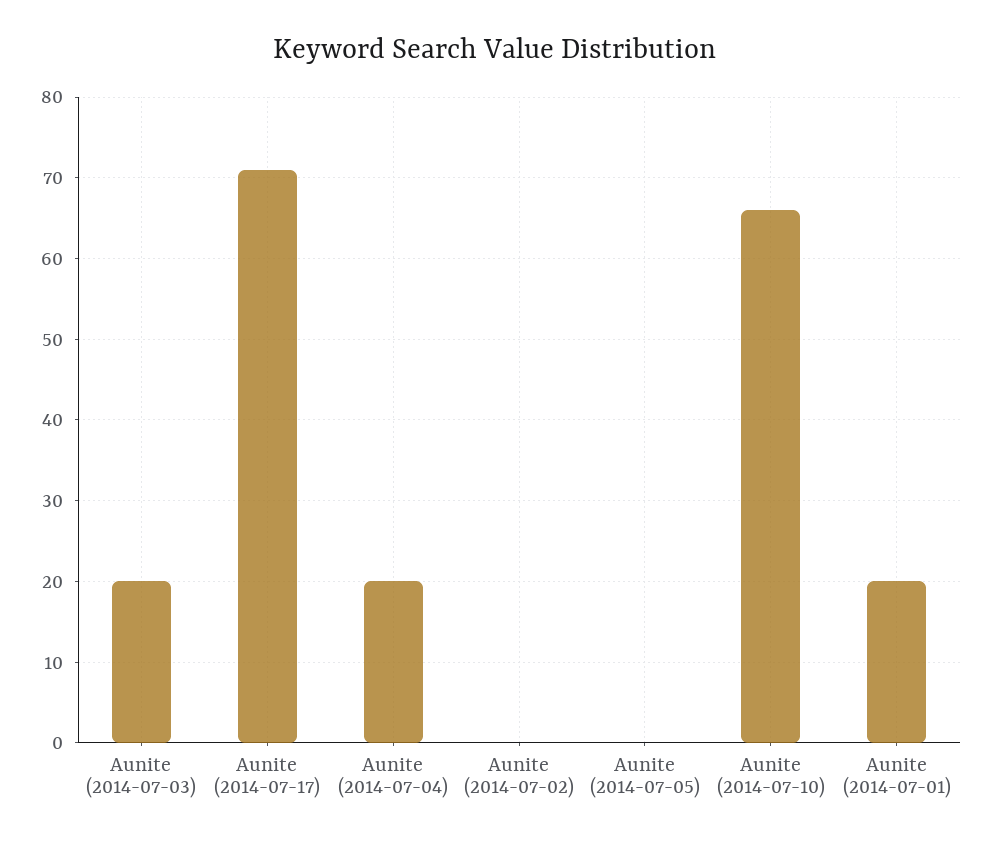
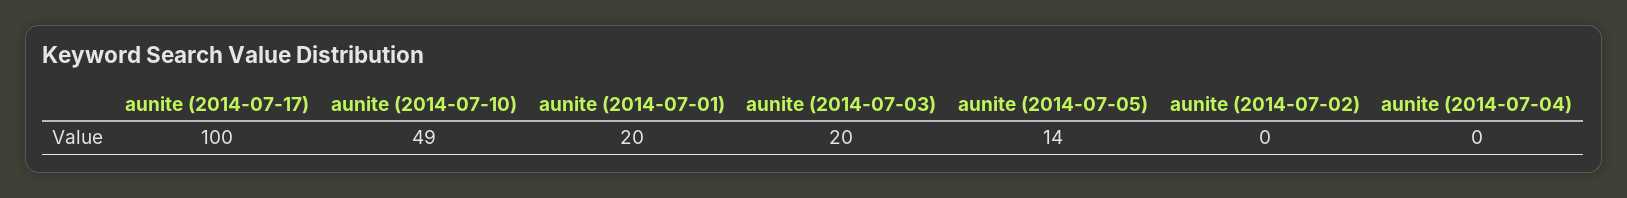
Aunite (2014-07-17): 71 -> 100
Aunite (2014-07-04): 20 -> 0
Aunite (2014-07-05): 0 -> 14
Aunite (2014-07-10): 66 -> 49

